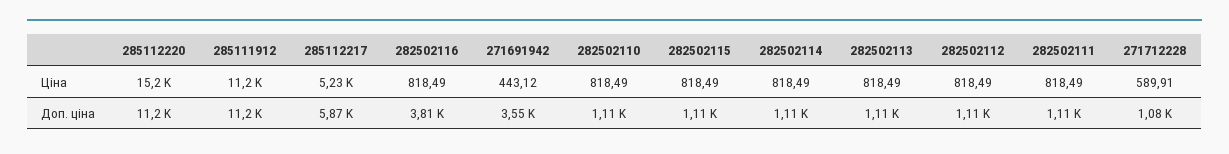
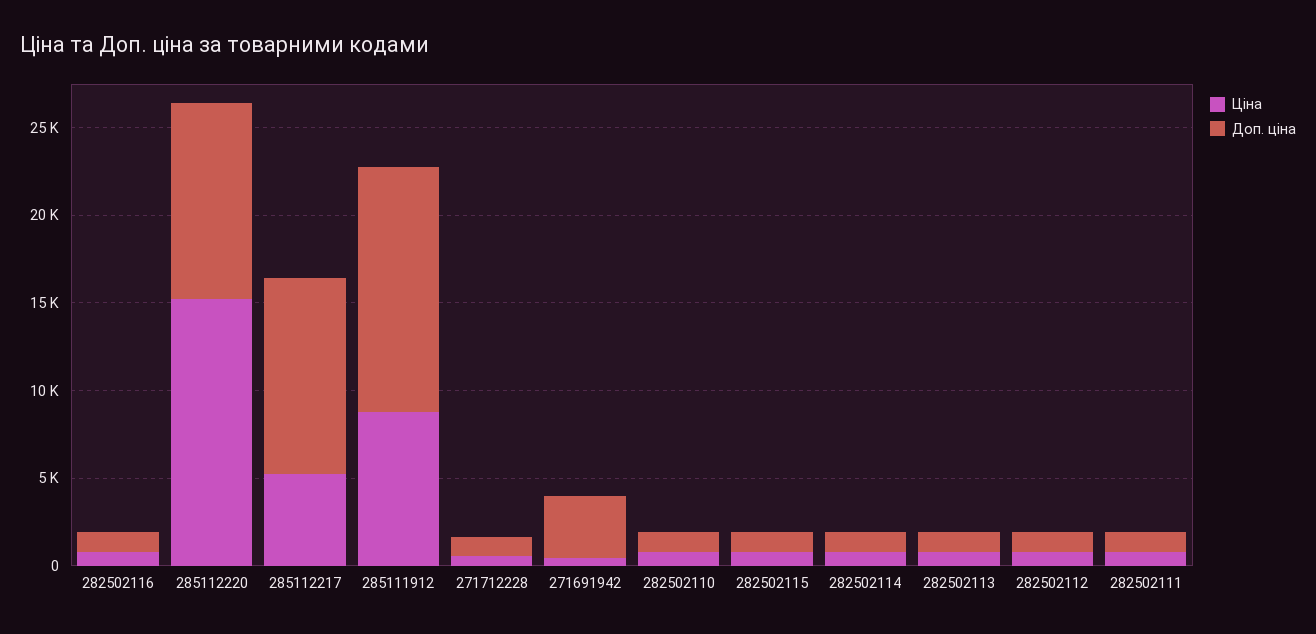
Ціна, 285111912: 11200 -> 9000
Доп. ціна, 285111912: 11200 -> 14000
Доп. ціна, 285112217: 5870 -> 11000
Доп. ціна, 282502116: 3810 -> 1000

